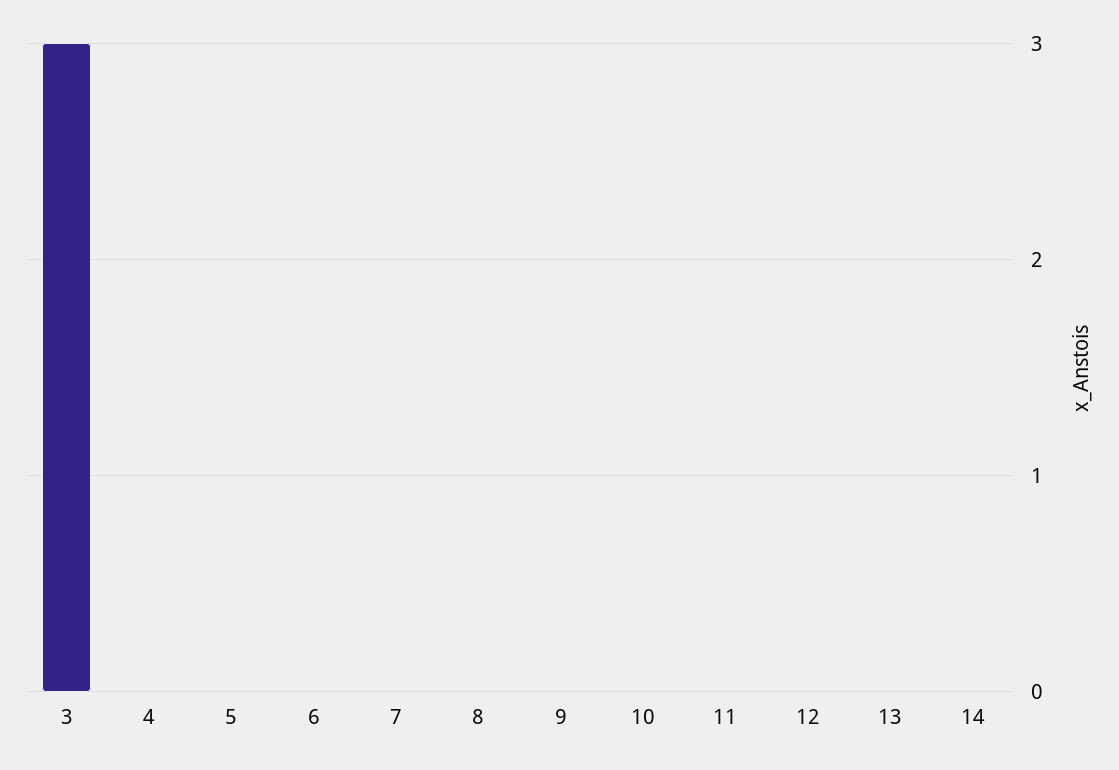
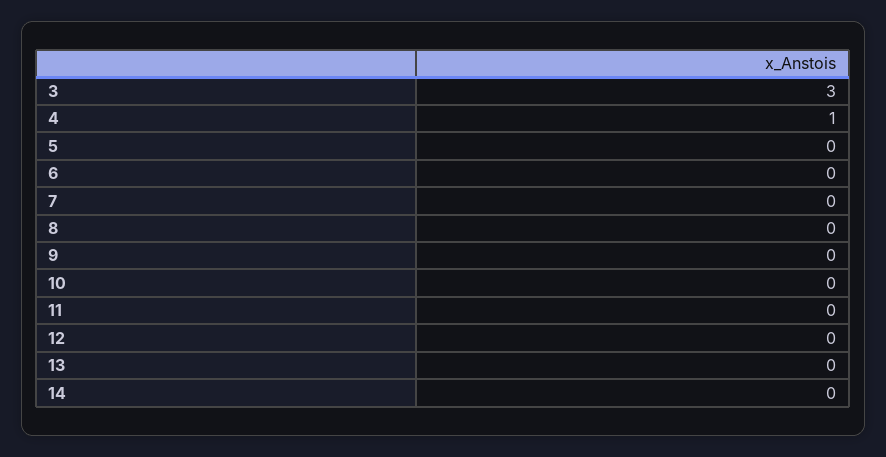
4: 0 -> 1

